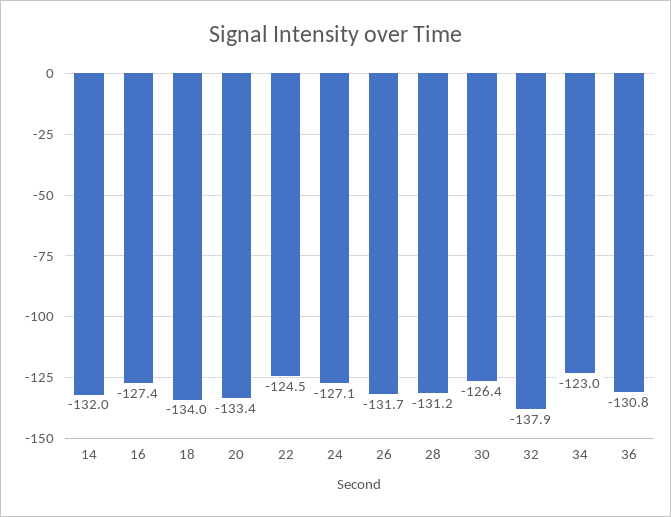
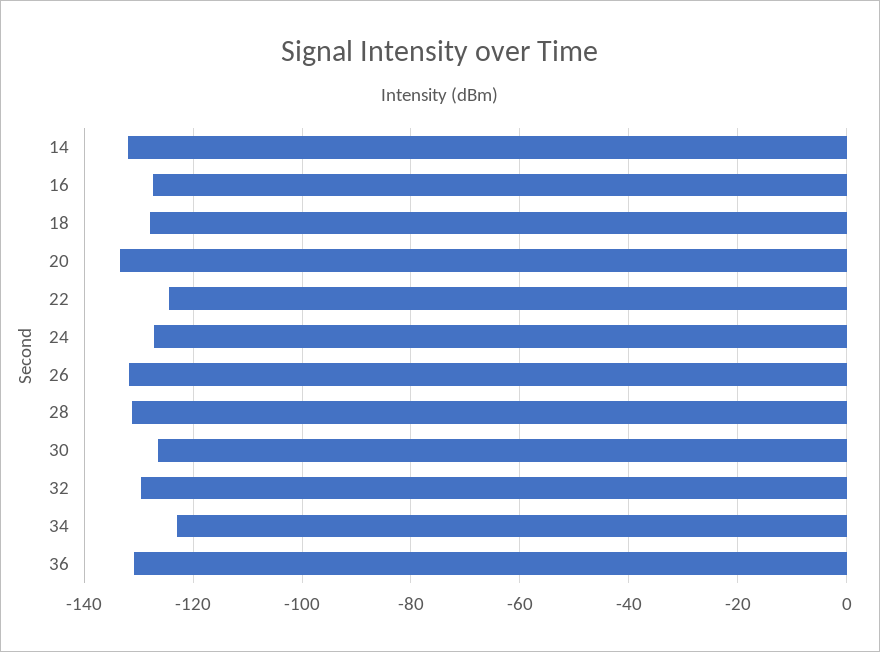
18: -134 -> -128
32: -137.9 -> -130

